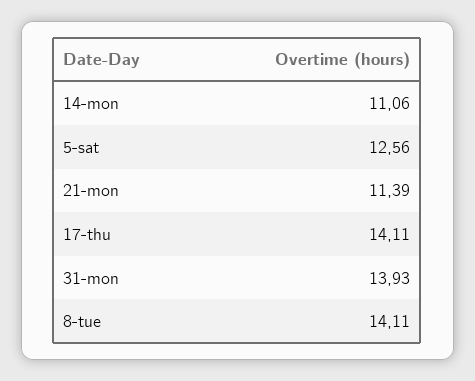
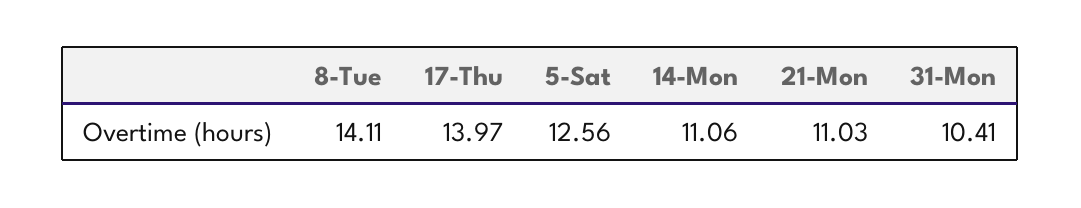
21-mon: 11.39 -> 11.03
17-thu: 14.11 -> 13.97
31-mon: 13.93 -> 10.41

